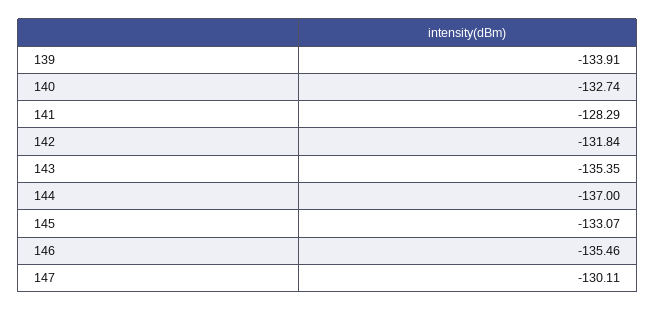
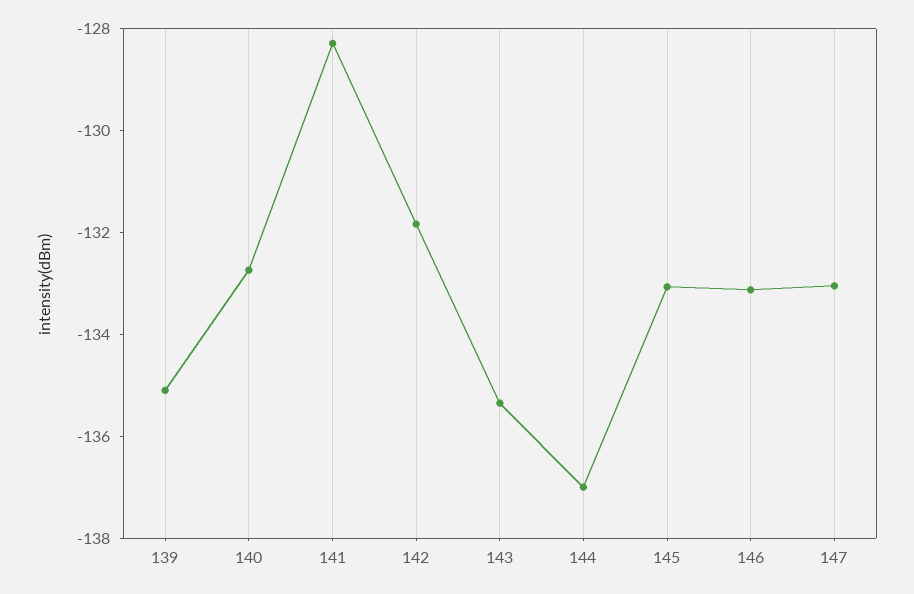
139: -133.91 -> -135
146: -135.46 -> -133
147: -130.11 -> -133

